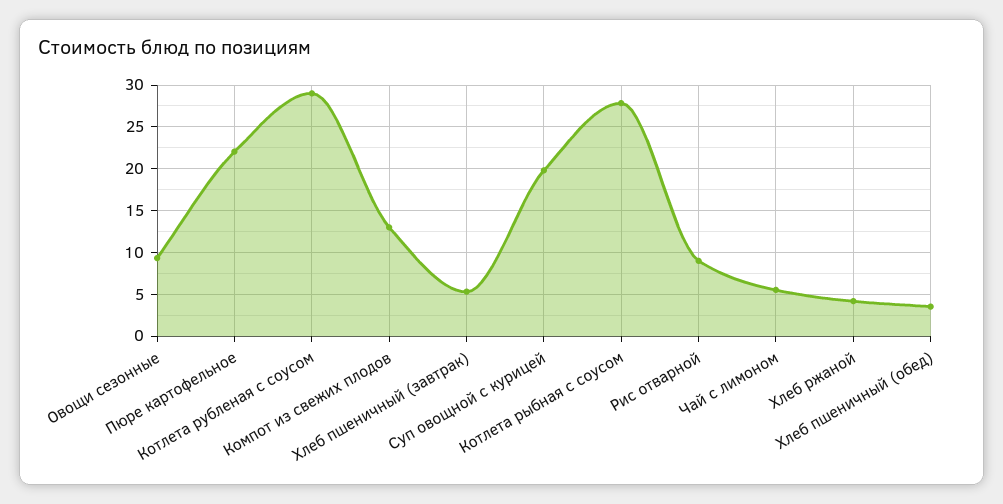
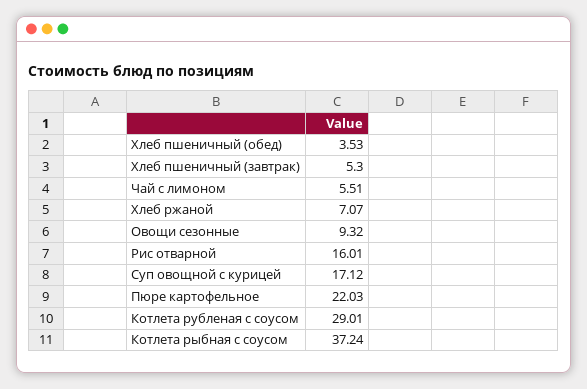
Компот из свежих плодов: 13 -> none
Суп овощной с курицей: 20 -> 17.12
Котлета рыбная с соусом: 28 -> 37.24
Рис отварной: 9 -> 16.01
Хлеб ржаной: 4 -> 7.07

